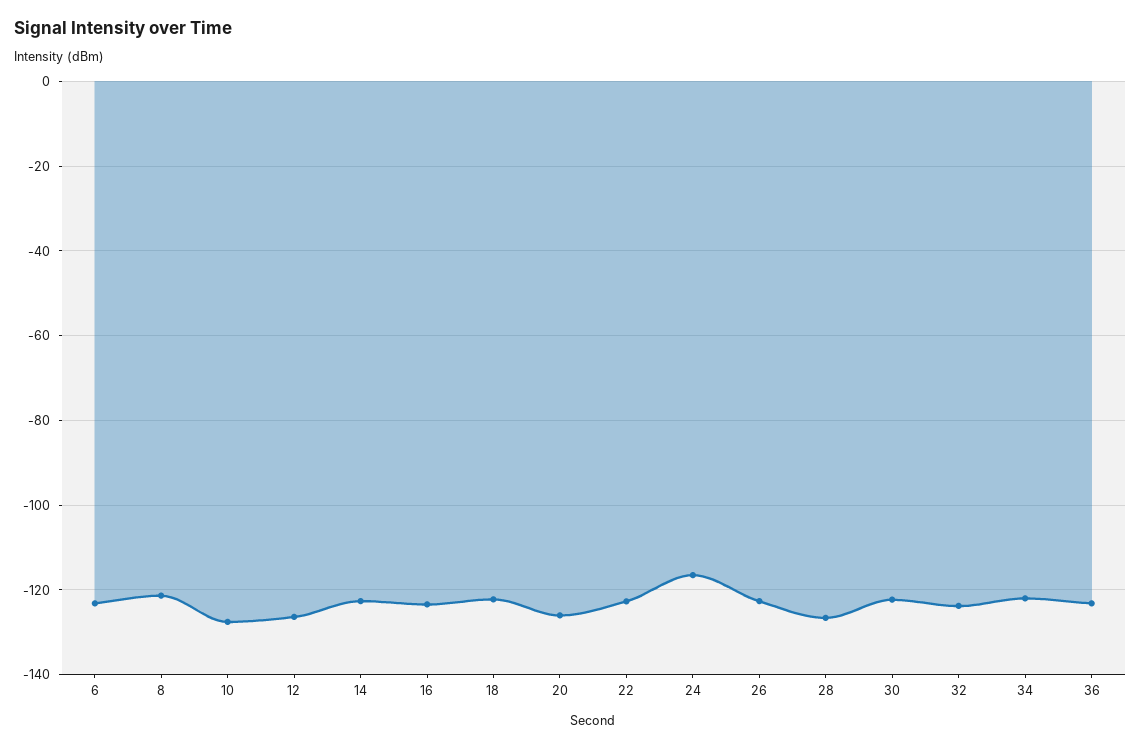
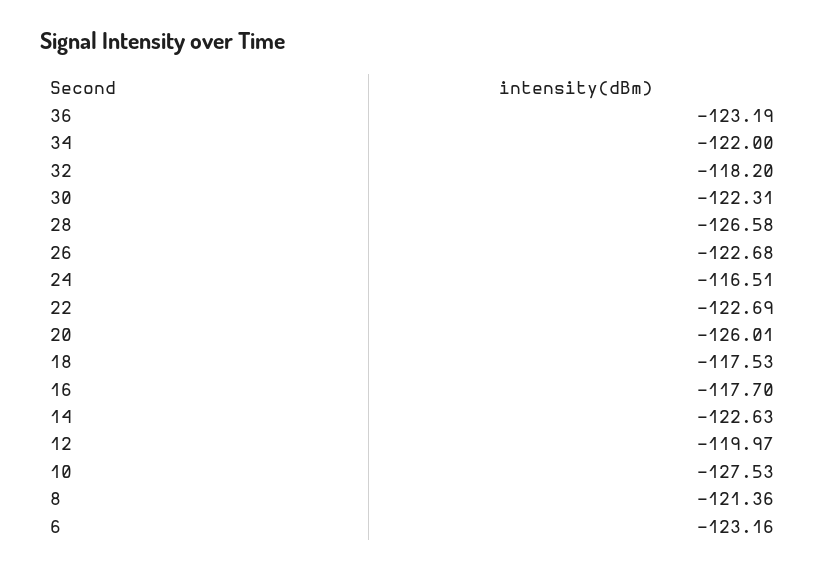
12: -126 -> -119.97
16: -124 -> -117.7
18: -122 -> -117.53
32: -124 -> -118.2

